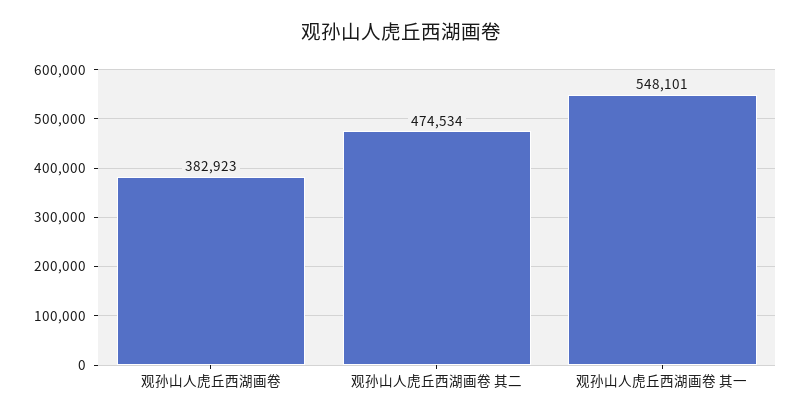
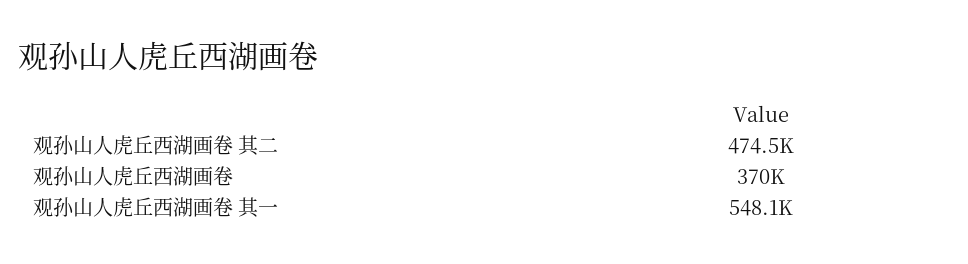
观孙山人虎丘西湖画卷: 382923 -> 370000

